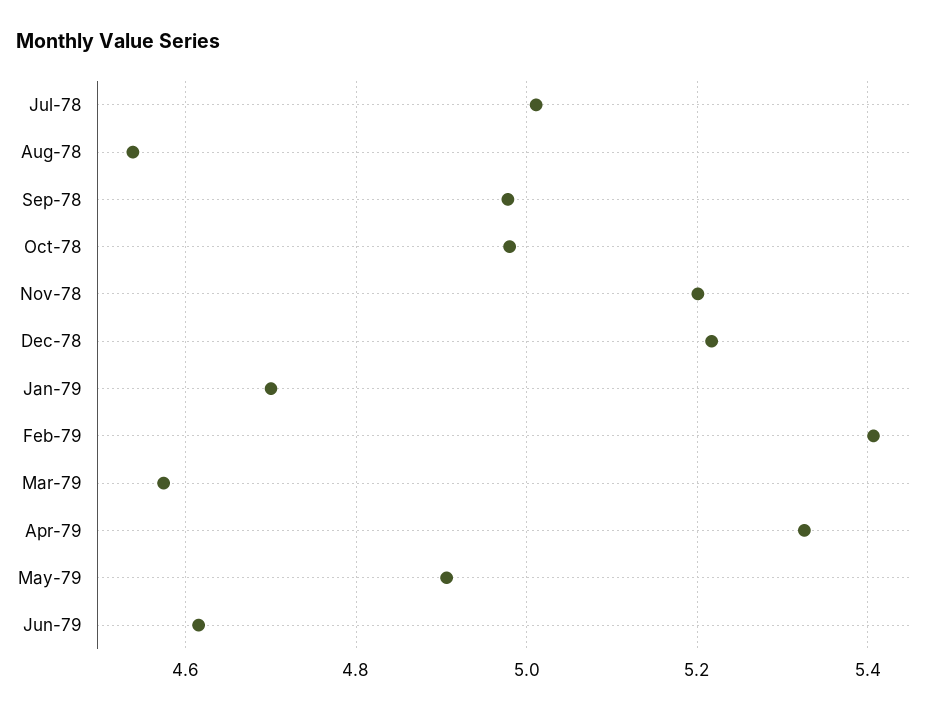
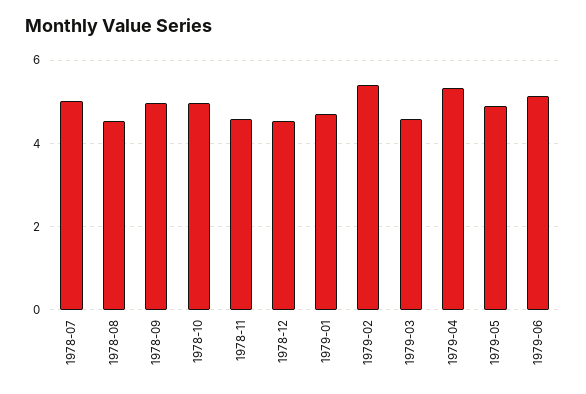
Nov-78: 5.2 -> 4.6
Dec-78: 5.22 -> 4.6
Jun-79: 4.62 -> 5.2

